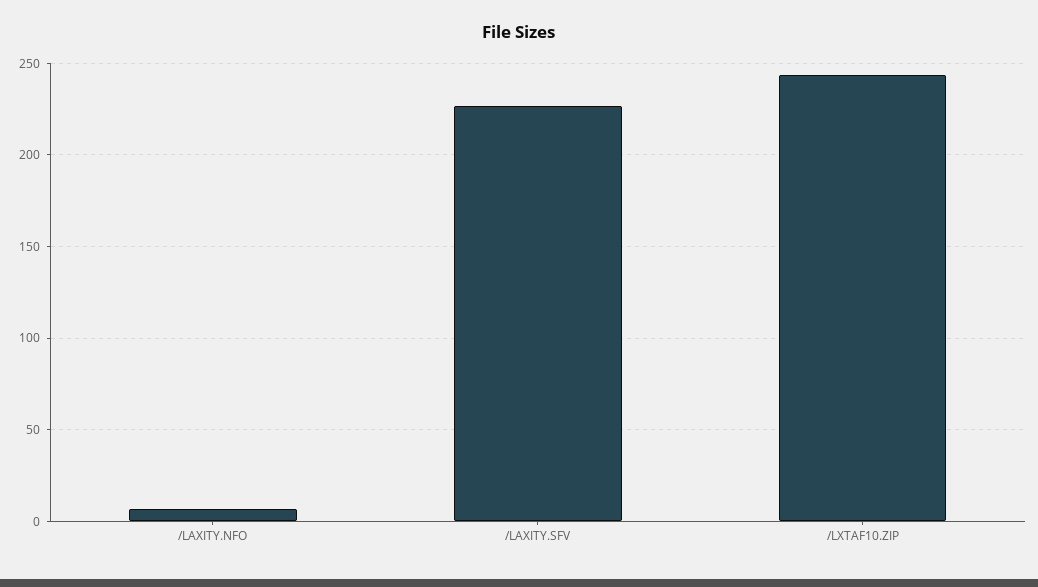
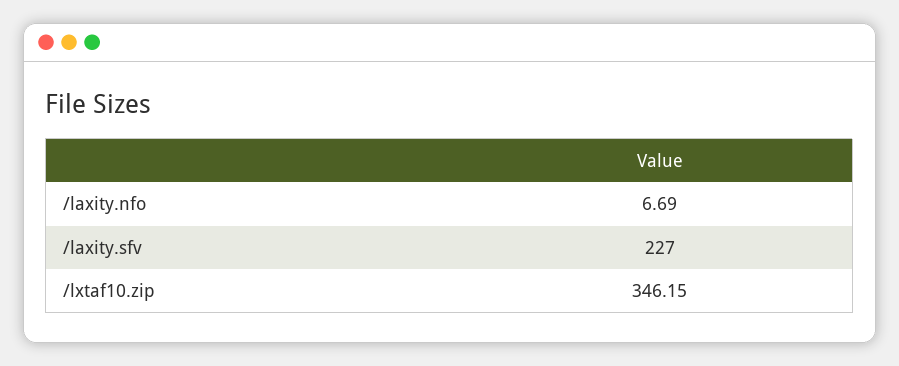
/LXTAF10.ZIP: 245 -> 346.15

